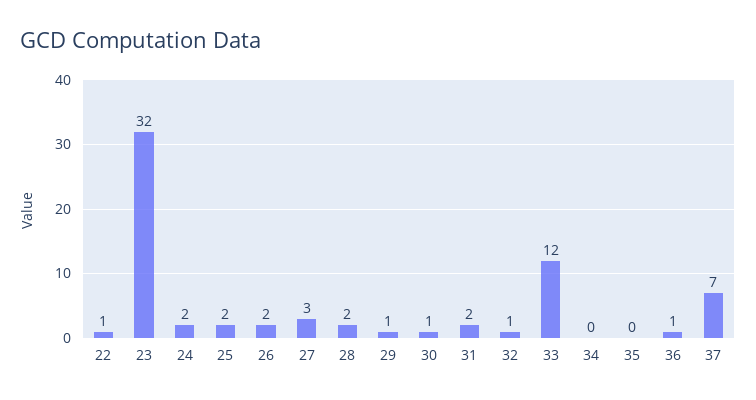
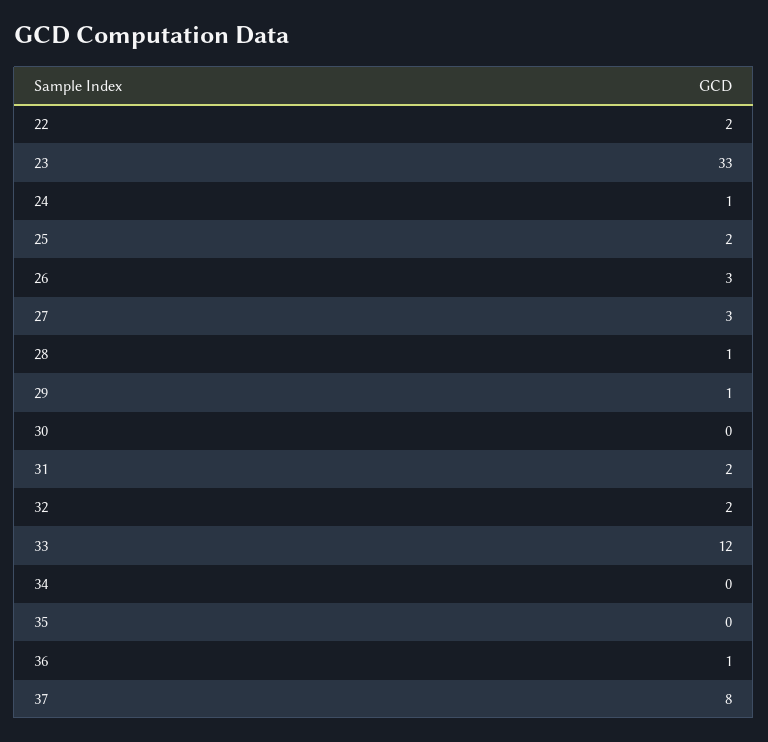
22: 1 -> 2
23: 32 -> 33
24: 2 -> 1
26: 2 -> 3
28: 2 -> 1
30: 1 -> 0
32: 1 -> 2
37: 7 -> 8

